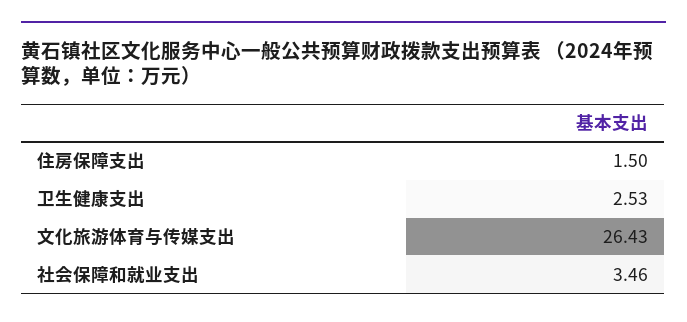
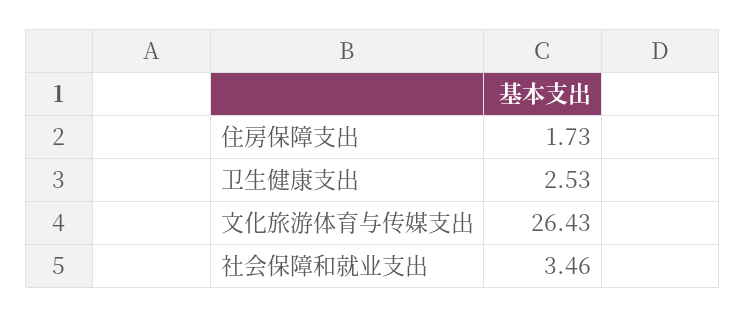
住房保障支出: 1.5 -> 1.73

